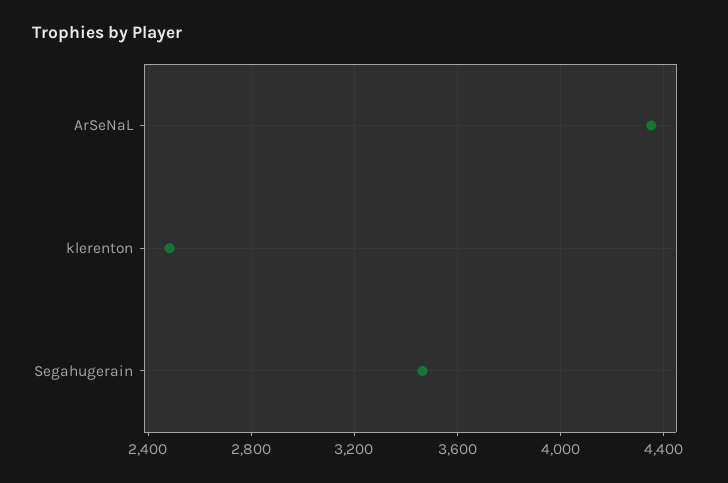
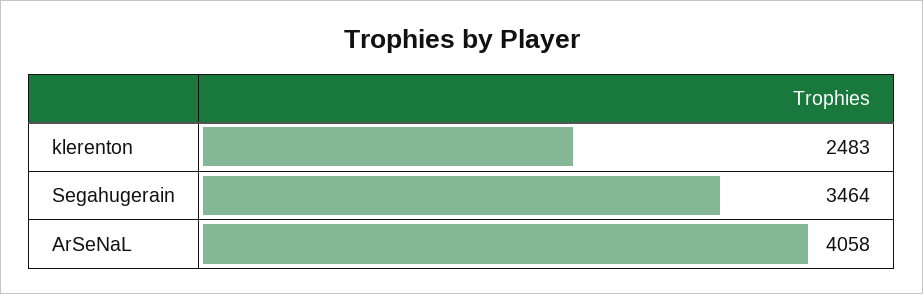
ArSeNaL: 4350 -> 4058

